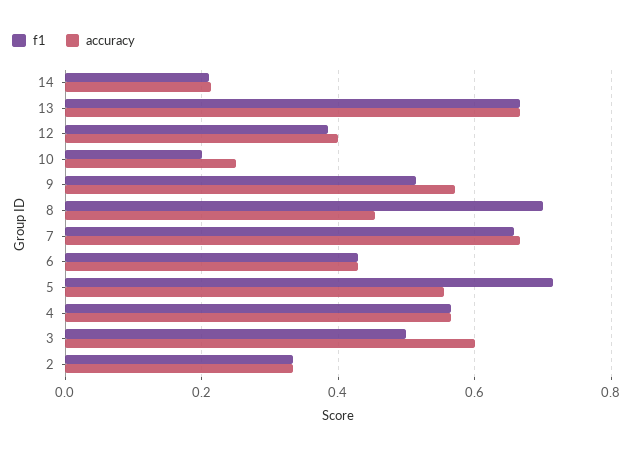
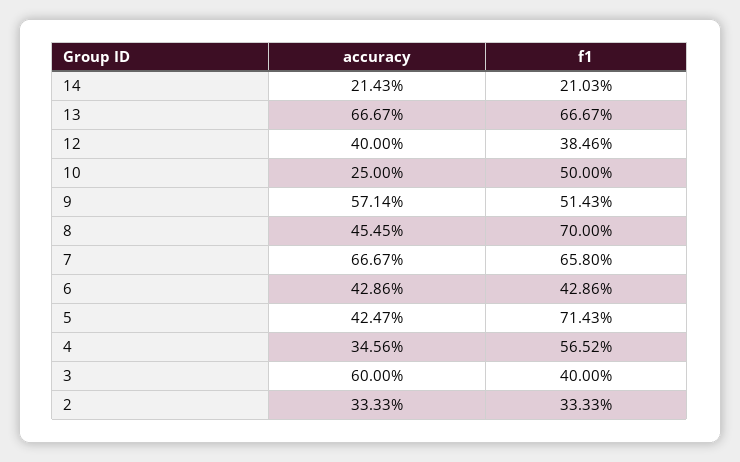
f1, 10: 0.2 -> 0.5
accuracy, 5: 0.56 -> 0.4247
accuracy, 4: 0.56 -> 0.3456
f1, 3: 0.5 -> 0.4

